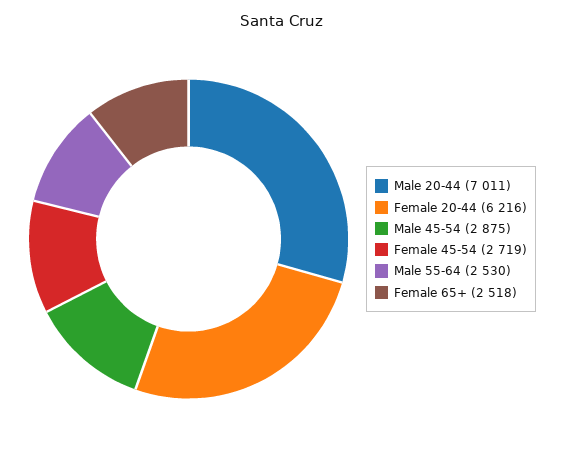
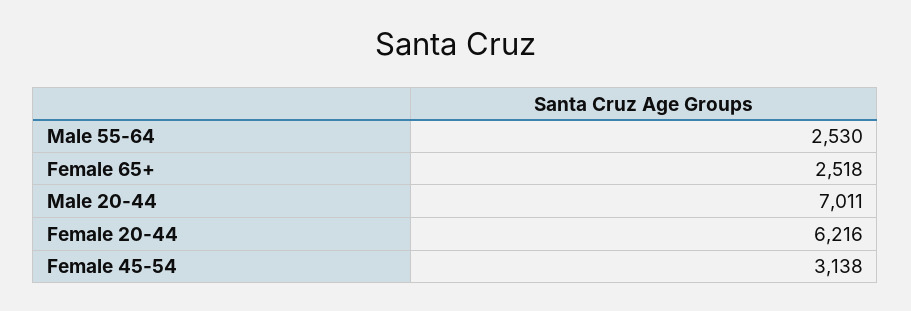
Male 45-54: 2875 -> none
Female 45-54: 2719 -> 3138

